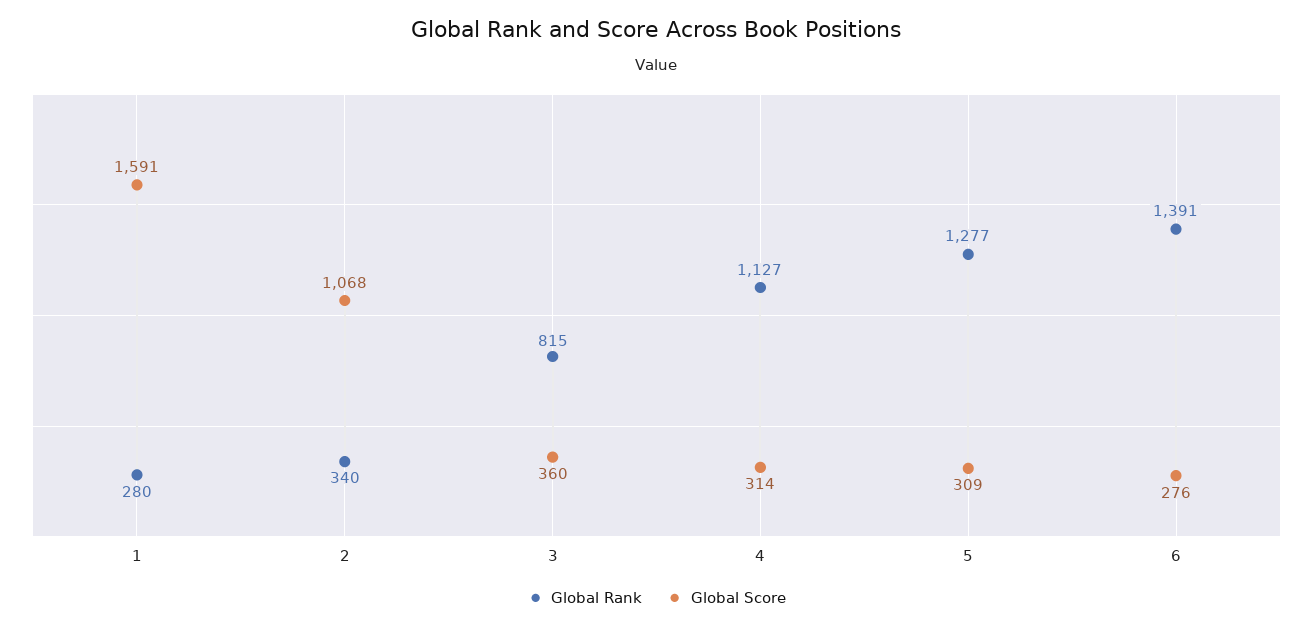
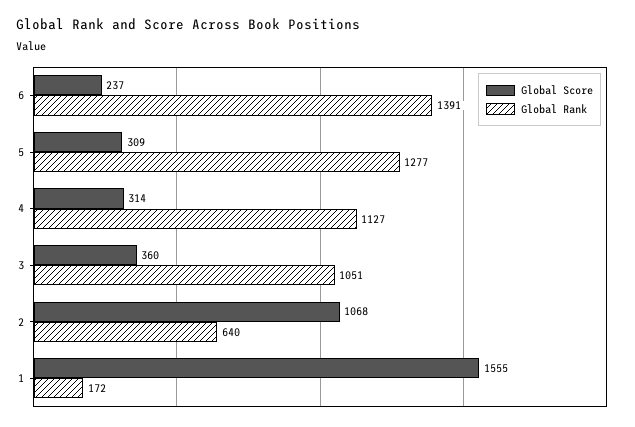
Global Rank, 1: 280 -> 172
Global Score, 1: 1591 -> 1555
Global Rank, 2: 340 -> 640
Global Rank, 3: 815 -> 1051
Global Score, 6: 276 -> 237

